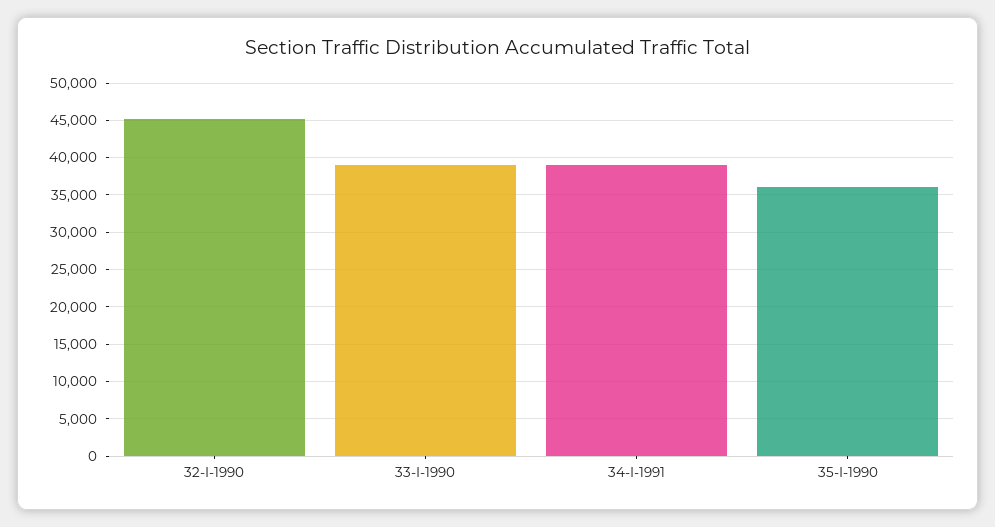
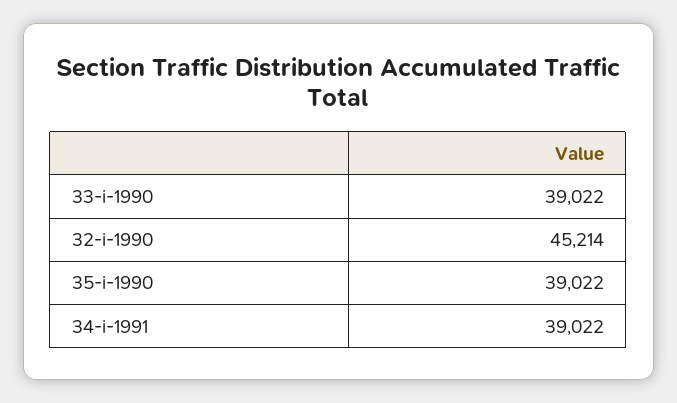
35-I-1990: 36000 -> 39022

